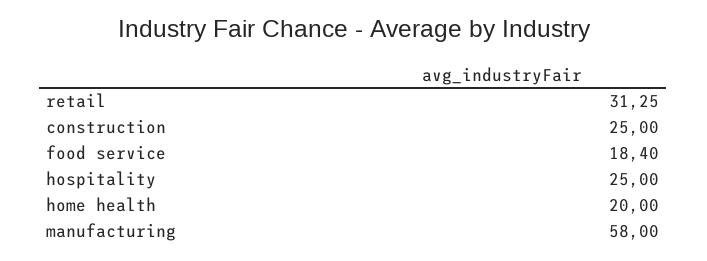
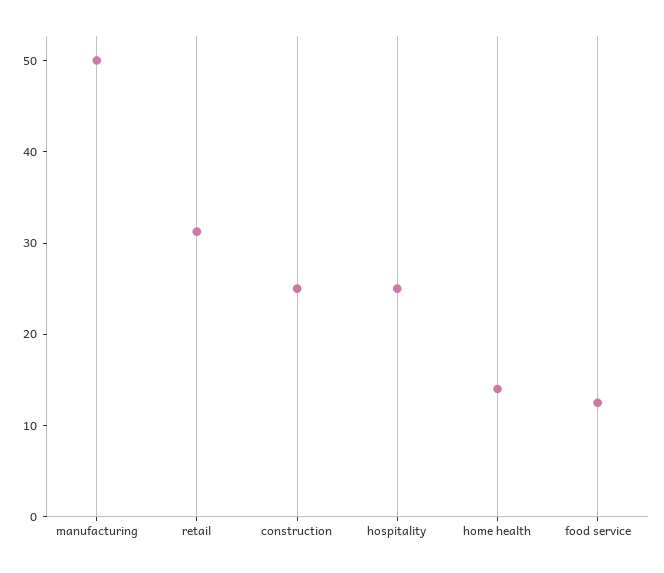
food service: 18.4 -> 12
home health: 20 -> 14
manufacturing: 58 -> 50

